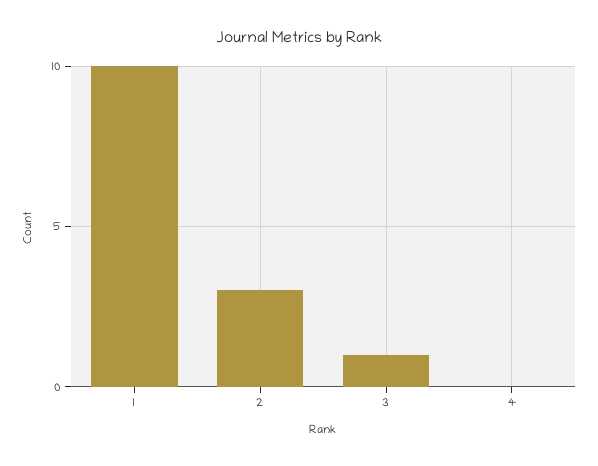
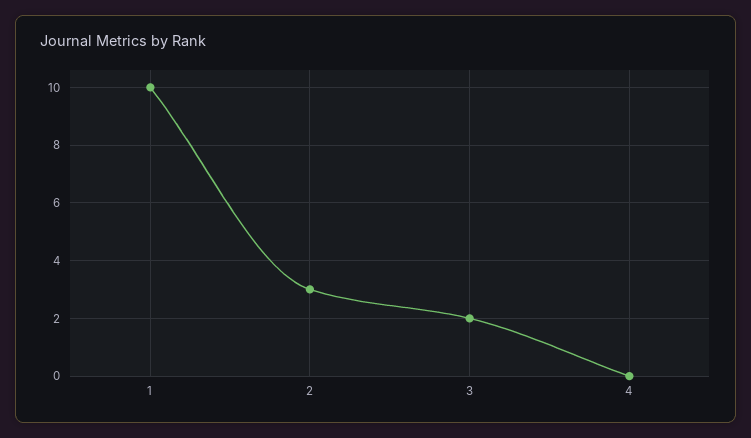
3: 1 -> 2

